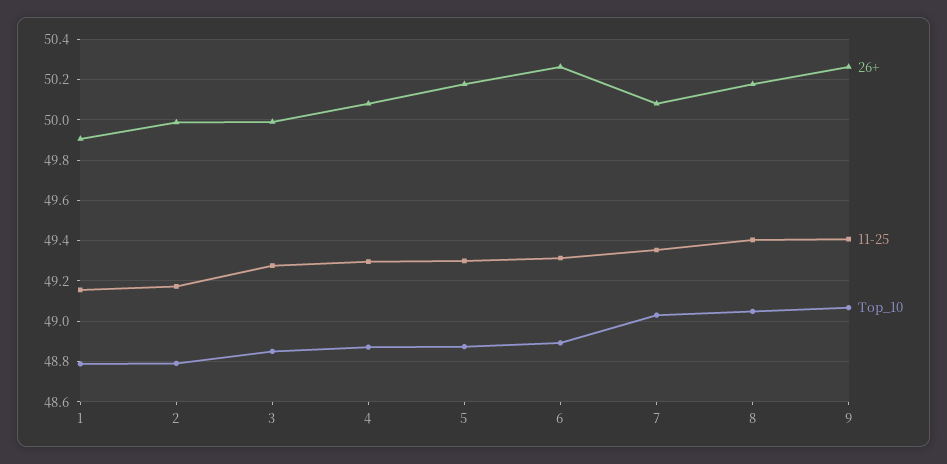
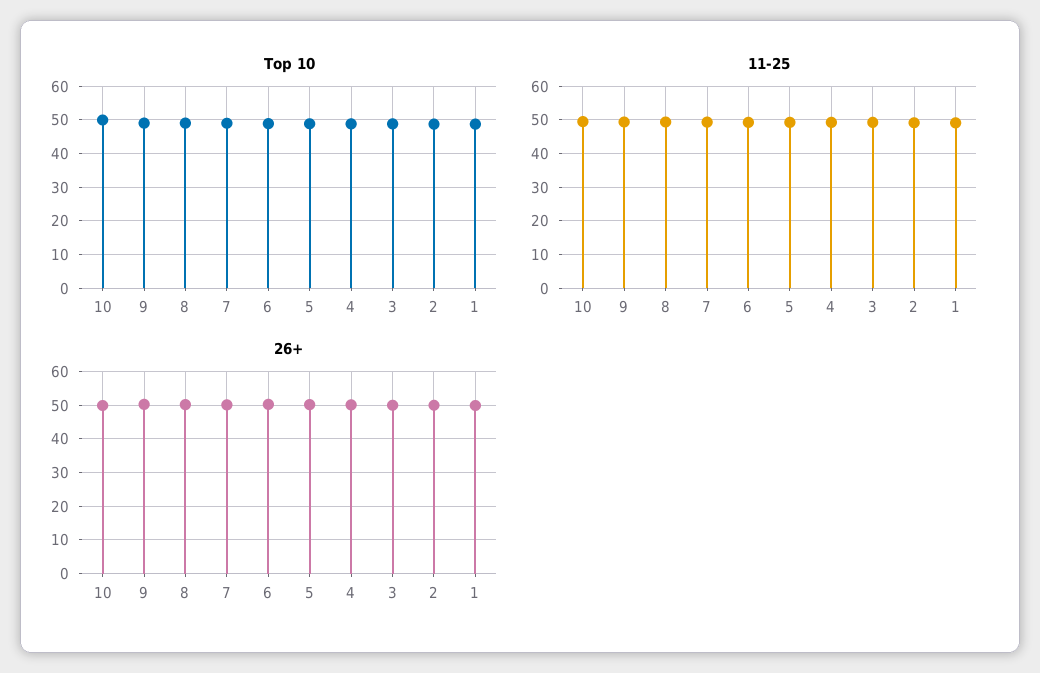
Top_10, 10: none -> 50
11-25, 10: none -> 50
26+, 10: none -> 50

